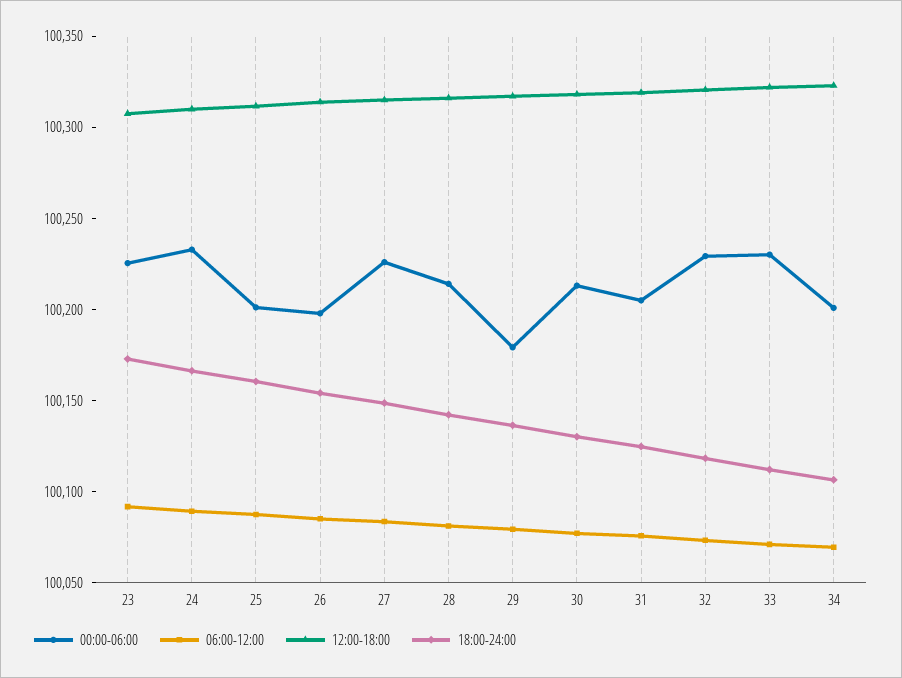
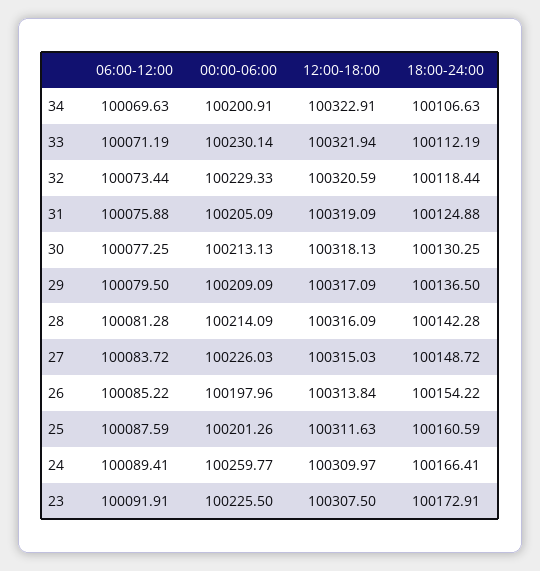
00:00-06:00, 24: 100230 -> 100259.77
00:00-06:00, 29: 100180 -> 100209.09

